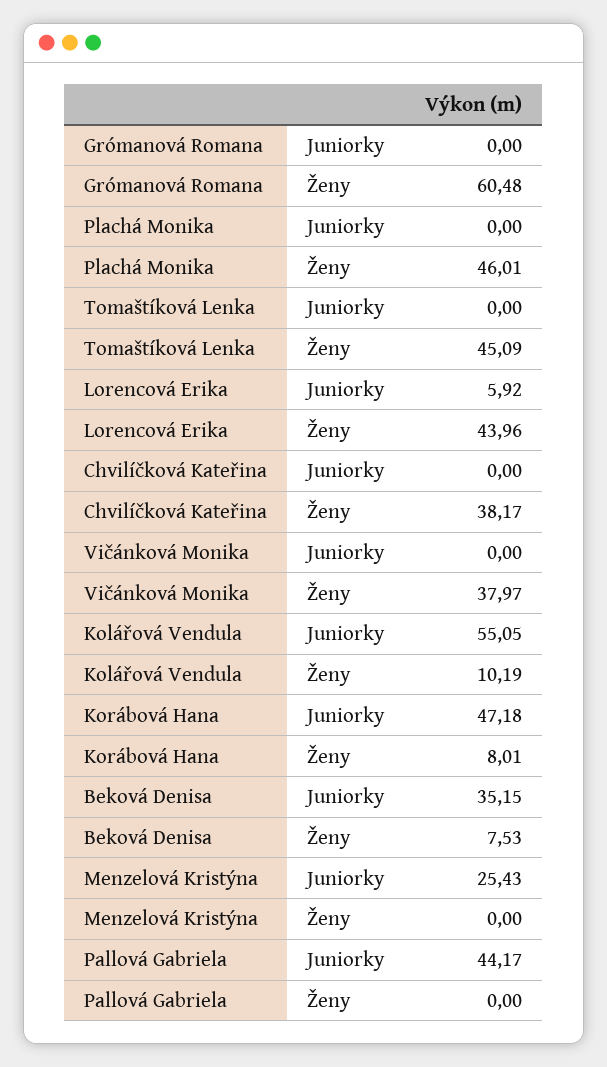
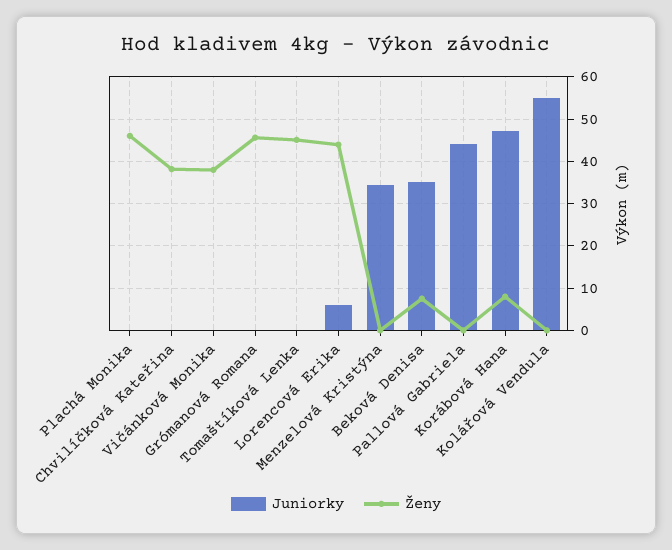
Ženy, Grómanová Romana: 60.48 -> 46
Ženy, Kolářová Vendula: 10.19 -> 0
Juniorky, Menzelová Kristýna: 25.43 -> 34

